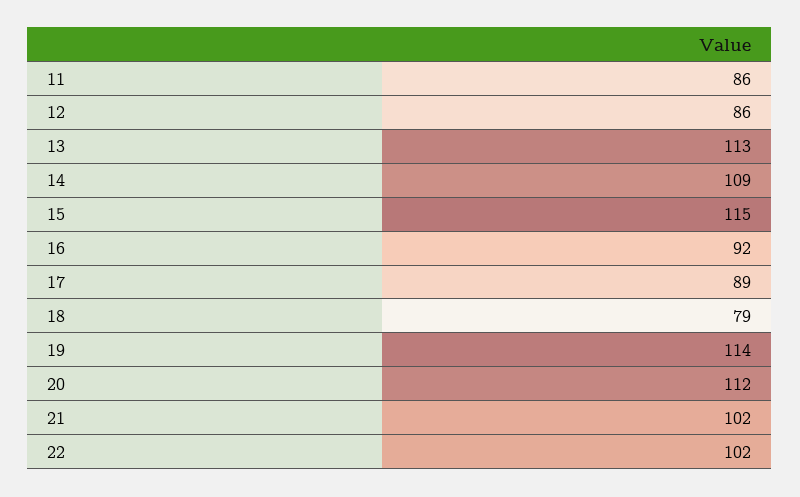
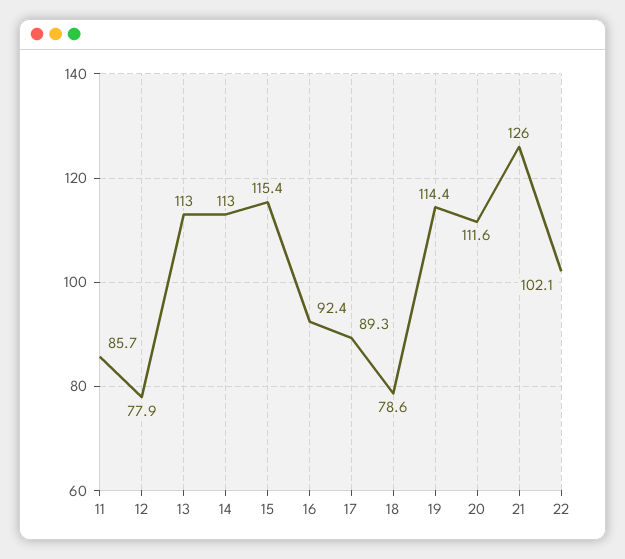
12: 86 -> 77.9
14: 109 -> 113
21: 102 -> 126

